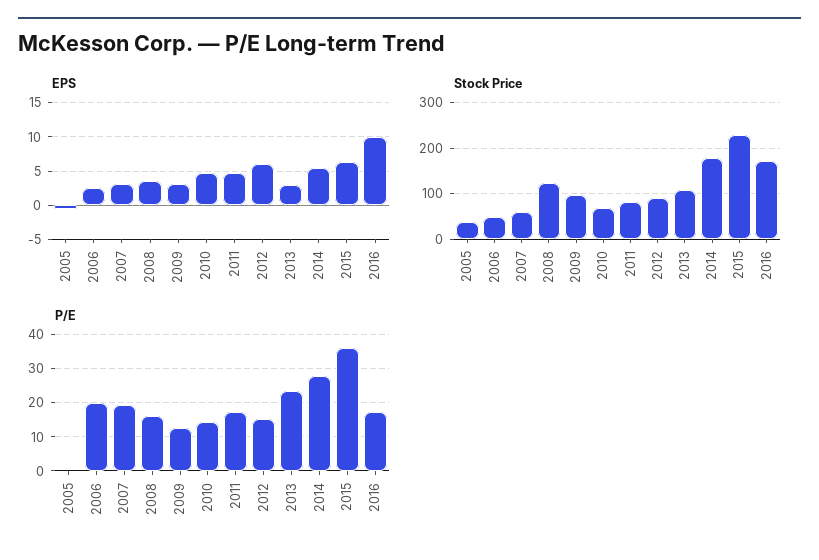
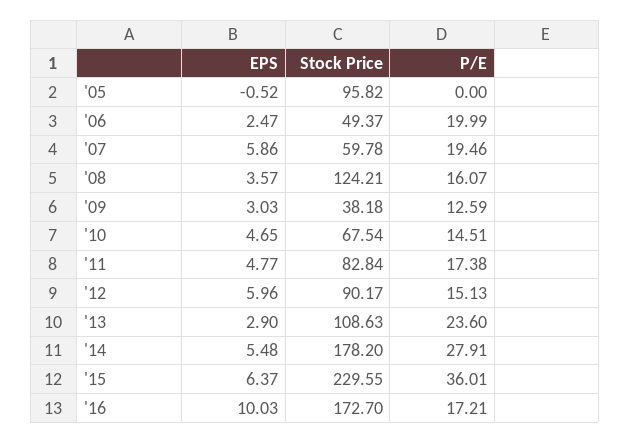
EPS, 2007: 3 -> 5.86
Stock Price, 2005: 40 -> 95.82
Stock Price, 2009: 100 -> 38.18

